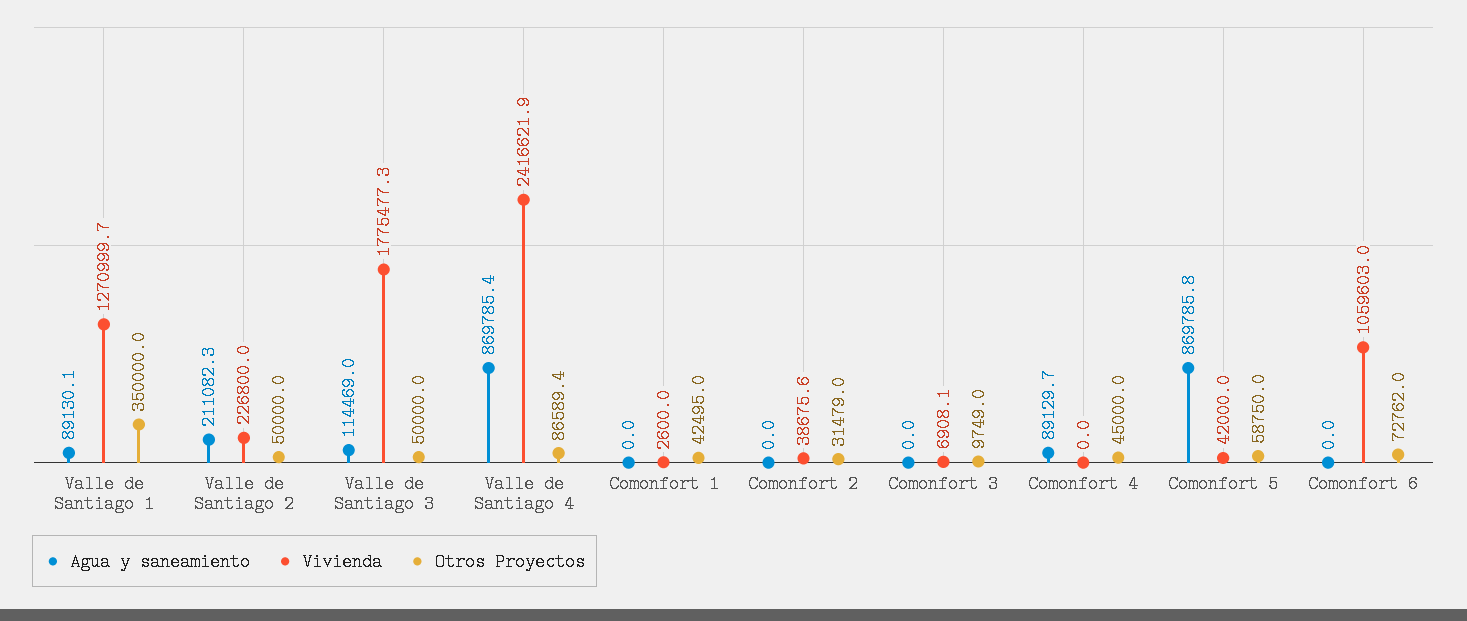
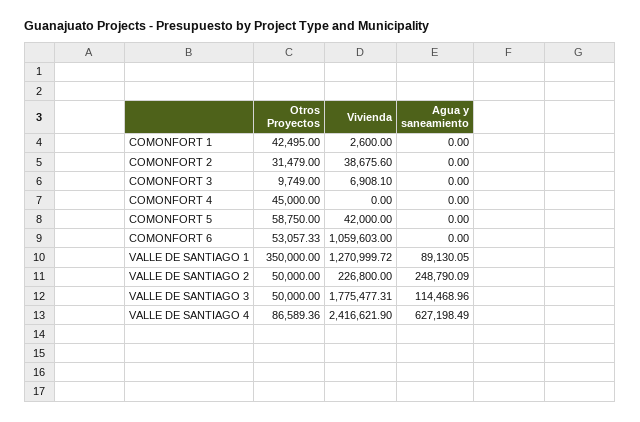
Agua y saneamiento, Valle de Santiago 2: 211082.3 -> 248790.09
Agua y saneamiento, Valle de Santiago 4: 869785.4 -> 627198.49
Agua y saneamiento, Comonfort 4: 89129.7 -> 0
Agua y saneamiento, Comonfort 5: 869785.8 -> 0
Otros Proyectos, Comonfort 6: 72762 -> 53057.33

